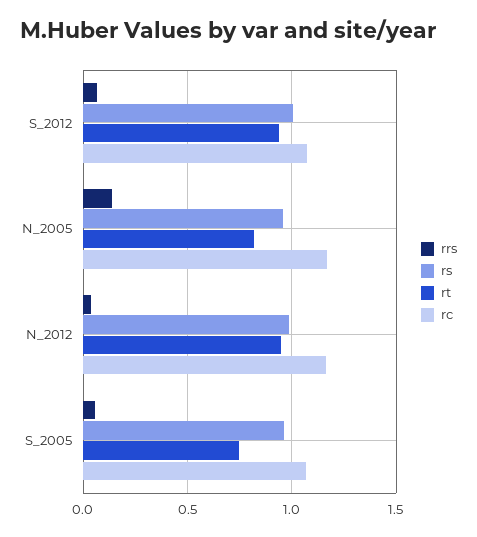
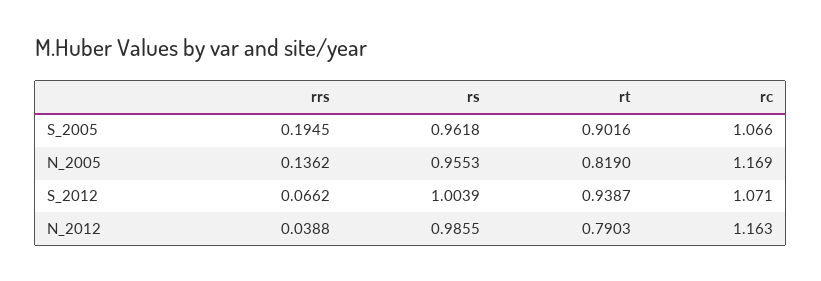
rt, N_2012: 0.95 -> 0.7903
rrs, S_2005: 0.05 -> 0.1945
rt, S_2005: 0.75 -> 0.9016

